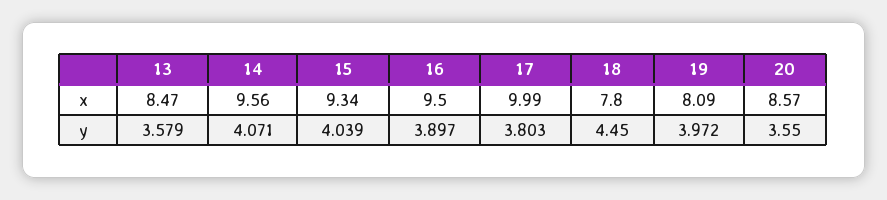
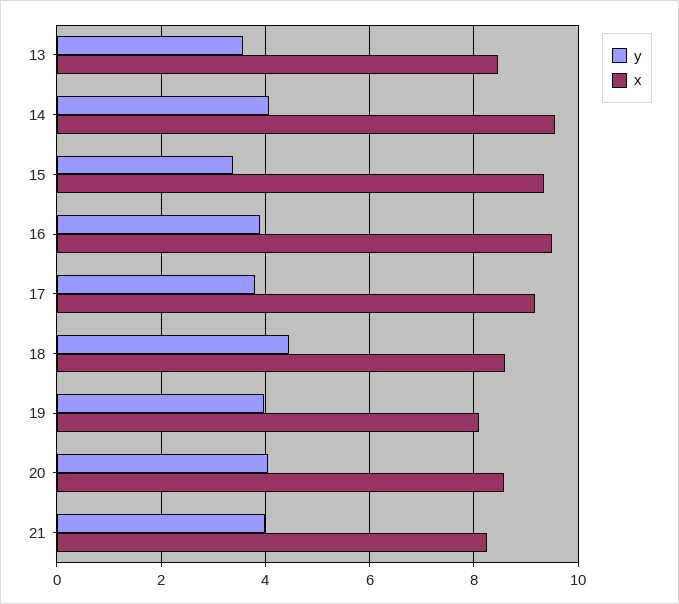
x, 17: 9.99 -> 9.2
x, 18: 7.8 -> 8.6
y, 15: 4.039 -> 3.4
y, 20: 3.55 -> 4
y, 21: none -> 4
x, 21: none -> 8.2

